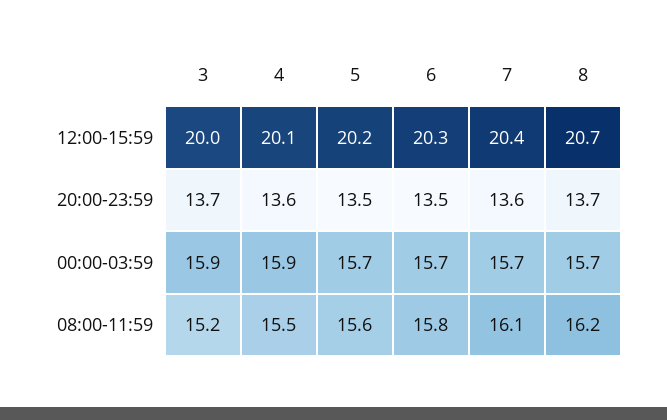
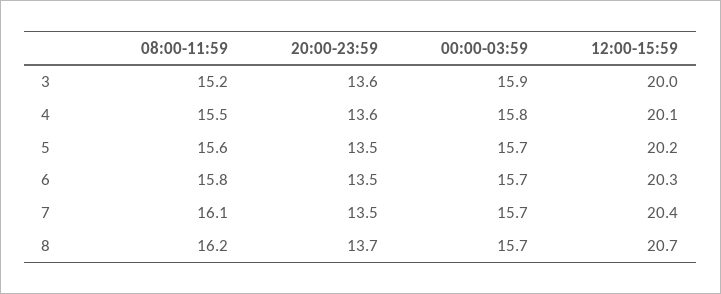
3, 20:00-23:59: 13.7 -> 13.6
7, 20:00-23:59: 13.6 -> 13.5
4, 00:00-03:59: 15.9 -> 15.8

